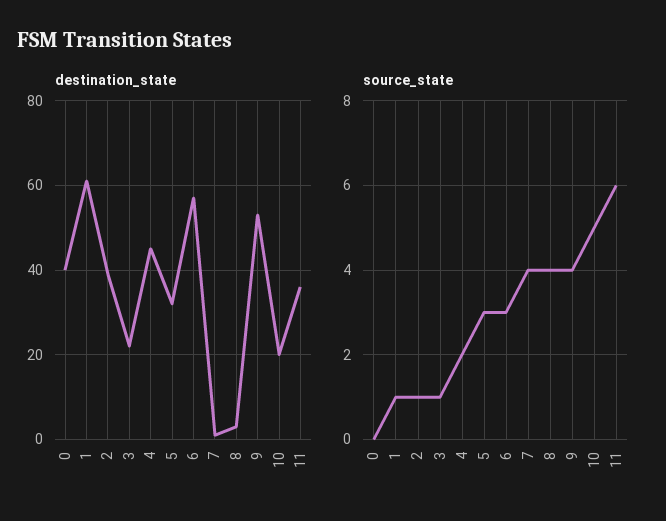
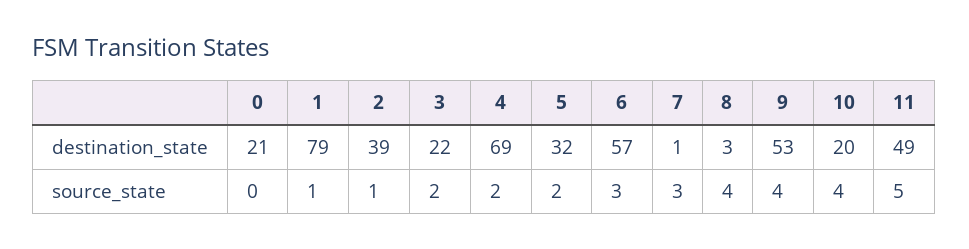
destination_state, 0: 40 -> 21
destination_state, 1: 60 -> 79
destination_state, 4: 45 -> 69
destination_state, 11: 35 -> 49
source_state, 3: 1 -> 2
source_state, 5: 3 -> 2
source_state, 7: 4 -> 3
source_state, 10: 5 -> 4
source_state, 11: 6 -> 5

